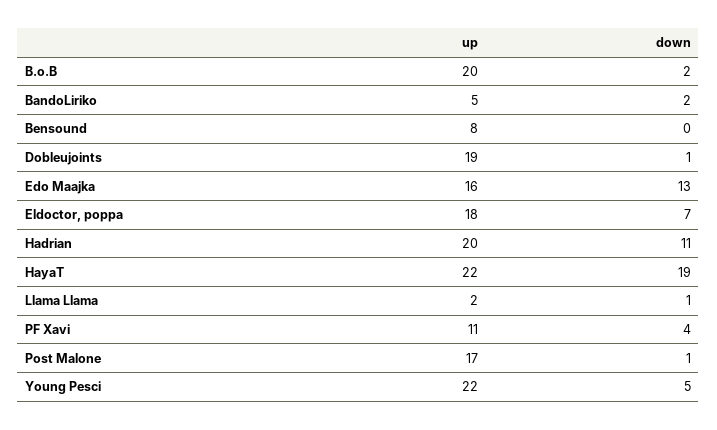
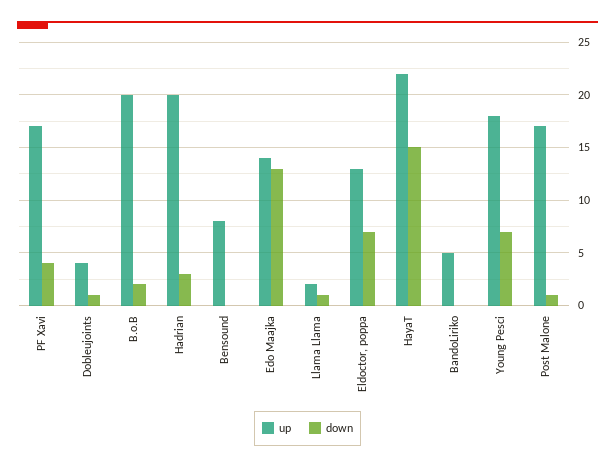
down, BandoLiriko: 2 -> 0
up, Dobleujoints: 19 -> 4
up, Edo Maajka: 16 -> 14
up, Eldoctor, poppa: 18 -> 13
down, Hadrian: 11 -> 3
down, HayaT: 19 -> 15
up, PF Xavi: 11 -> 17
up, Young Pesci: 22 -> 18
down, Young Pesci: 5 -> 7

